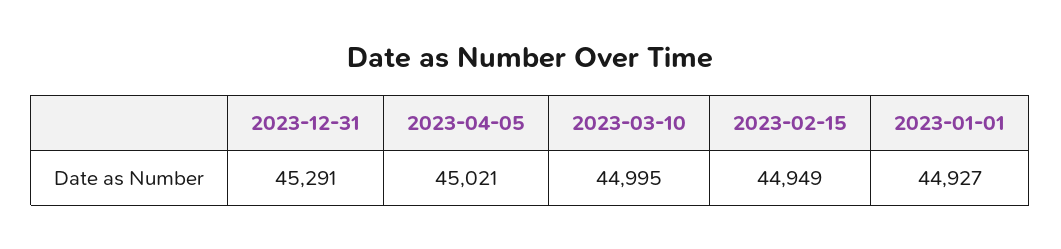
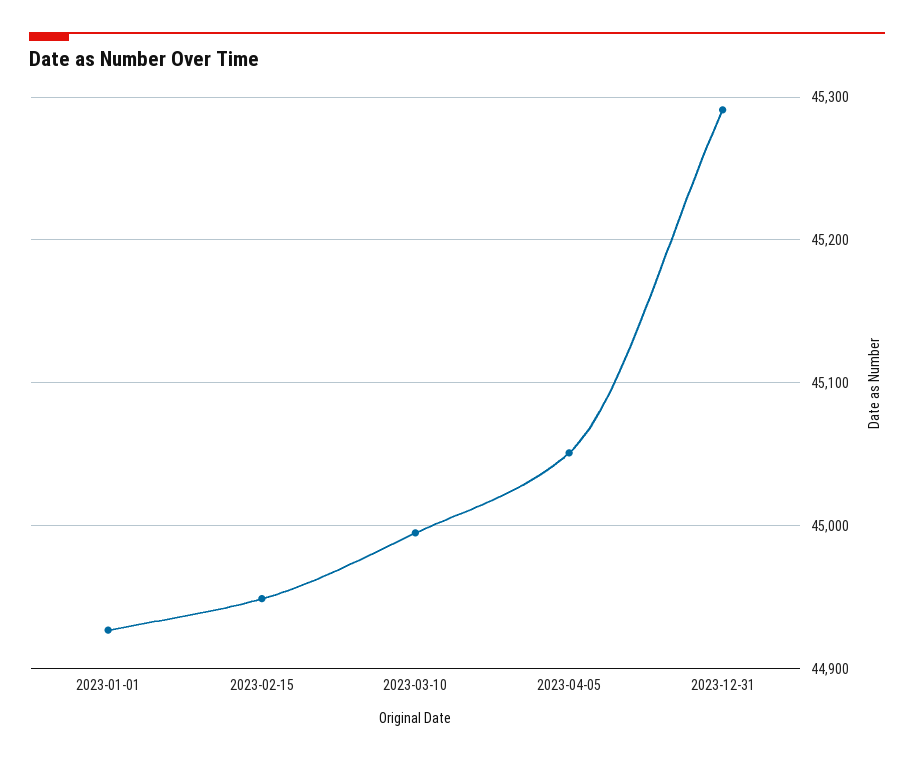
2023-04-05: 45021 -> 45050

